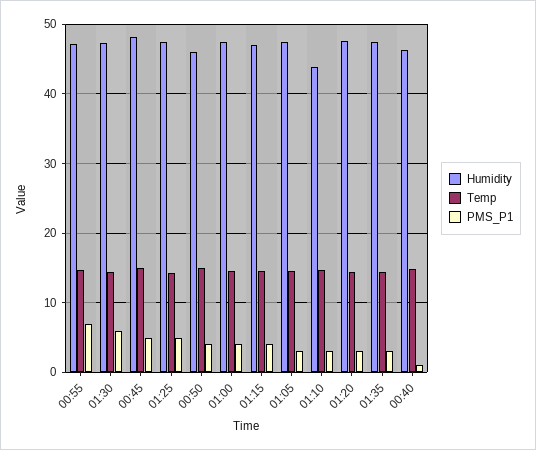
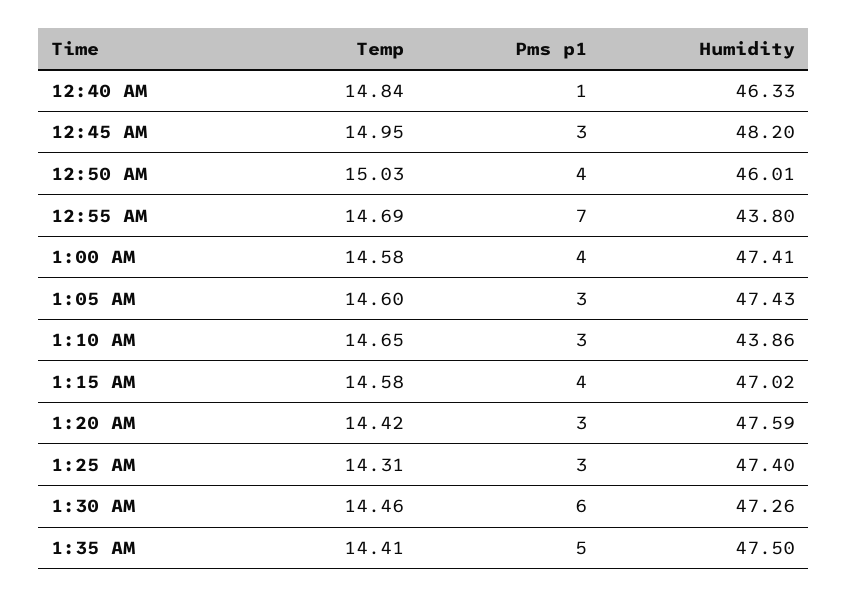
Humidity, 00:55: 47 -> 43.8
PMS_P1, 00:45: 5 -> 3
PMS_P1, 01:25: 5 -> 3
PMS_P1, 01:35: 3 -> 5

